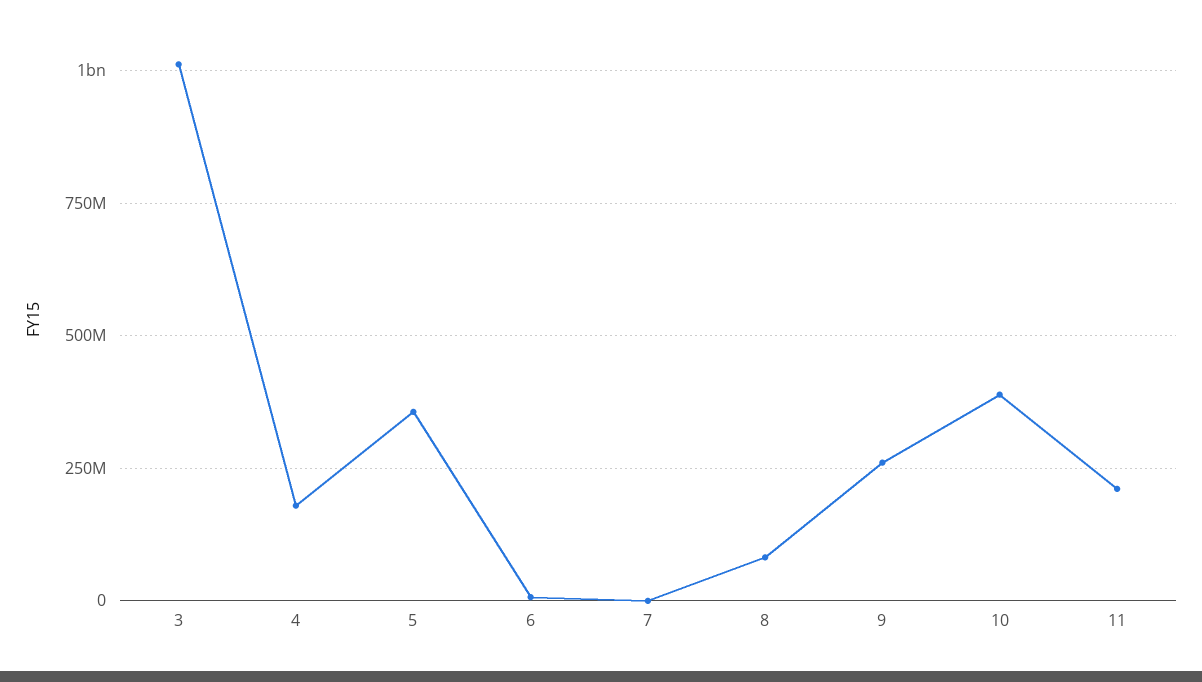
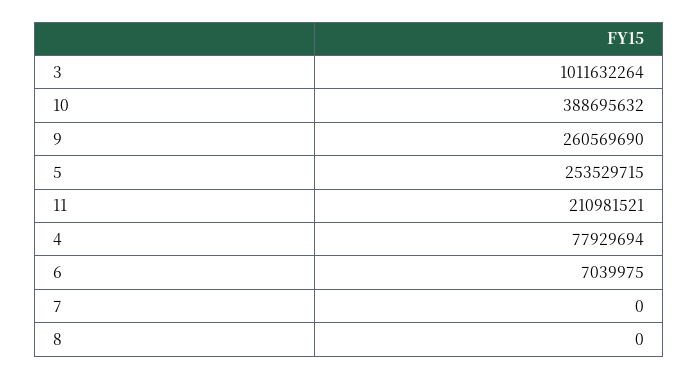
4: 175000000 -> 77929694
5: 350000000 -> 253529715
8: 75000000 -> 0

